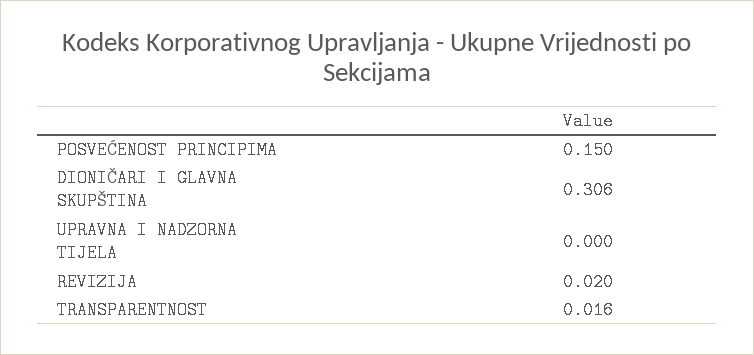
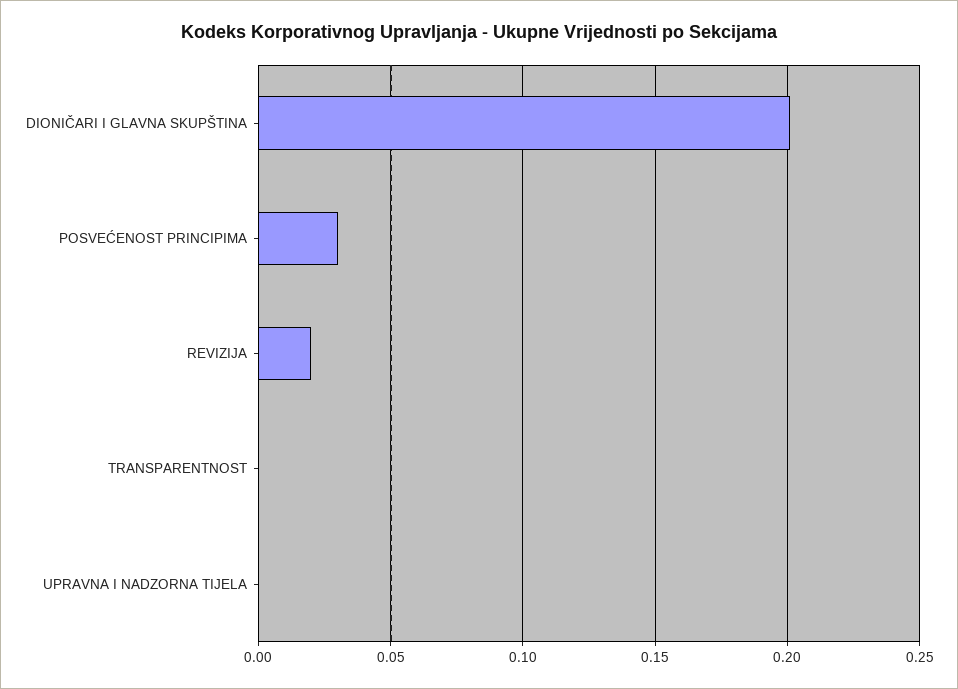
POSVEĆENOST PRINCIPIMA: 0.15 -> 0.03
DIONIČARI I GLAVNA SKUPŠTINA: 0.306 -> 0.2
TRANSPARENTNOST: 0.016 -> 0

